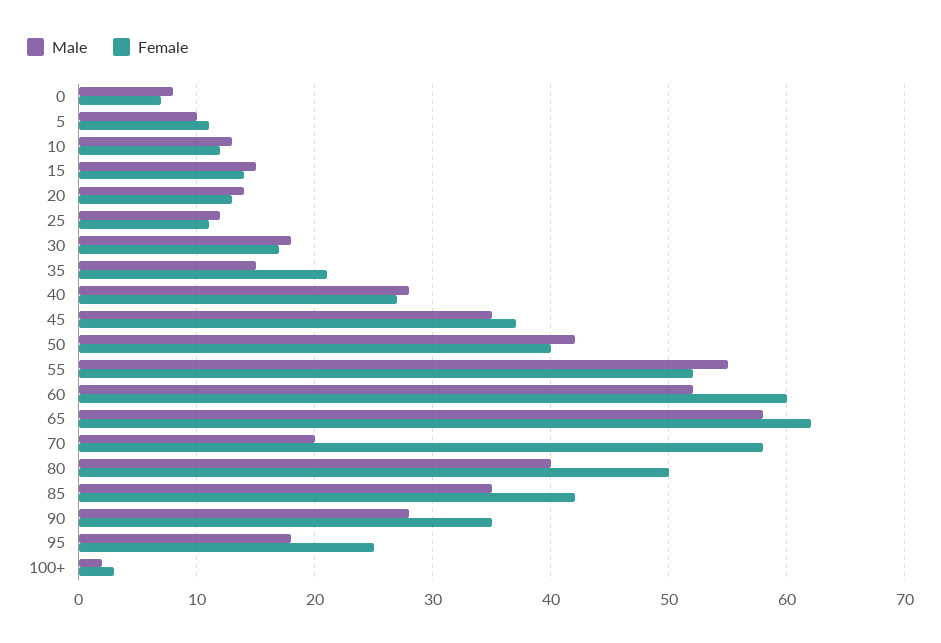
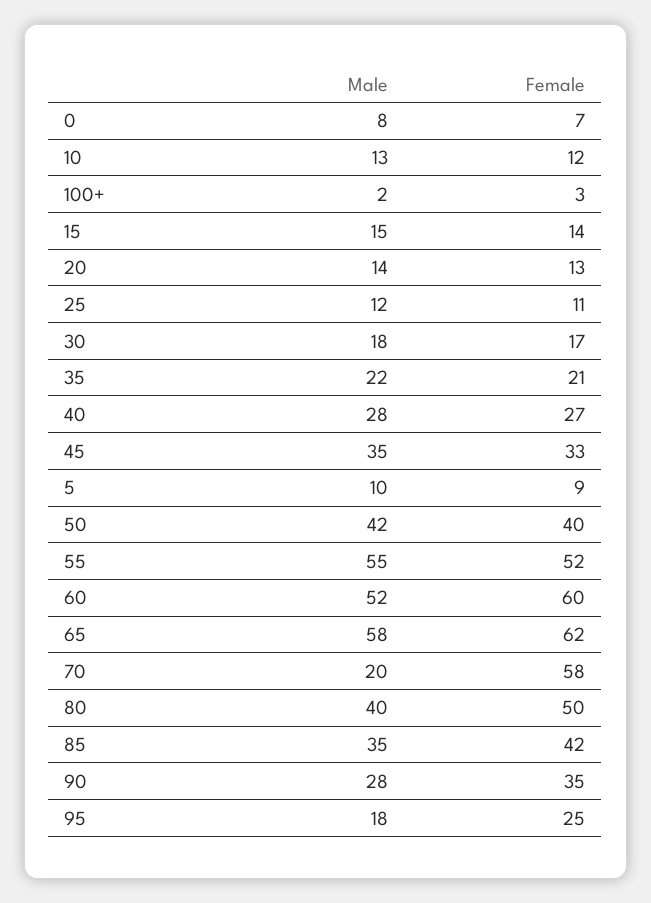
Female, 5: 11 -> 9
Male, 35: 15 -> 22
Female, 45: 37 -> 33

